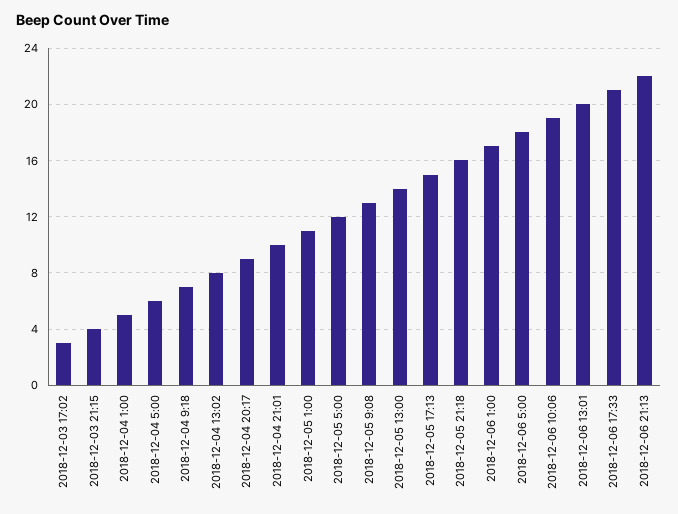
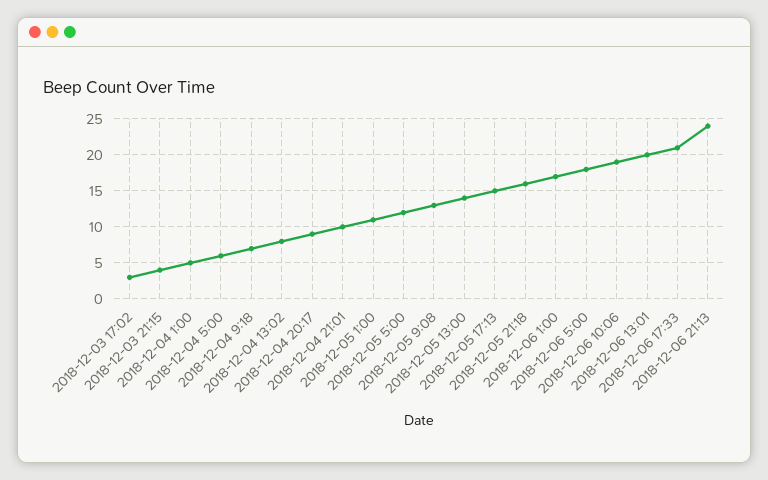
2018-12-06 21:13: 22 -> 24

